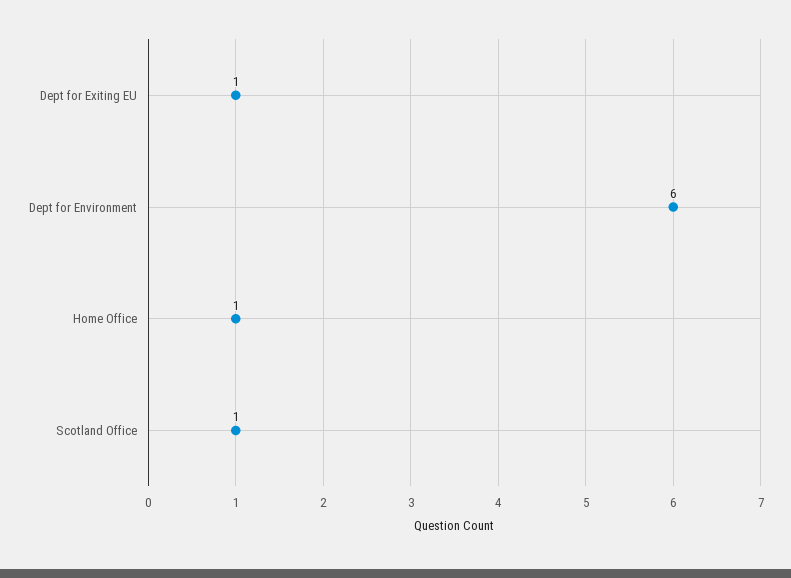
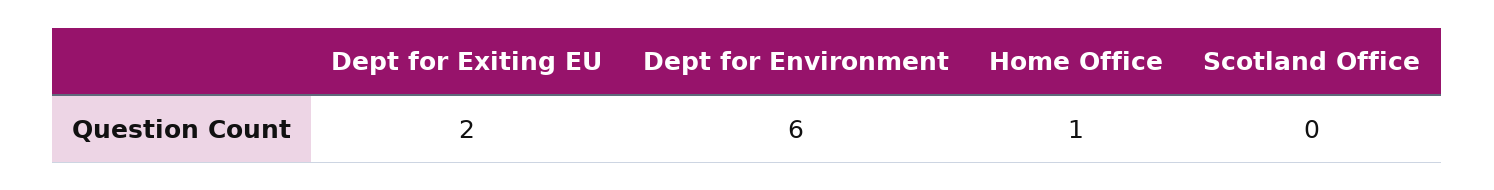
Dept for Exiting EU: 1 -> 2
Scotland Office: 1 -> 0

